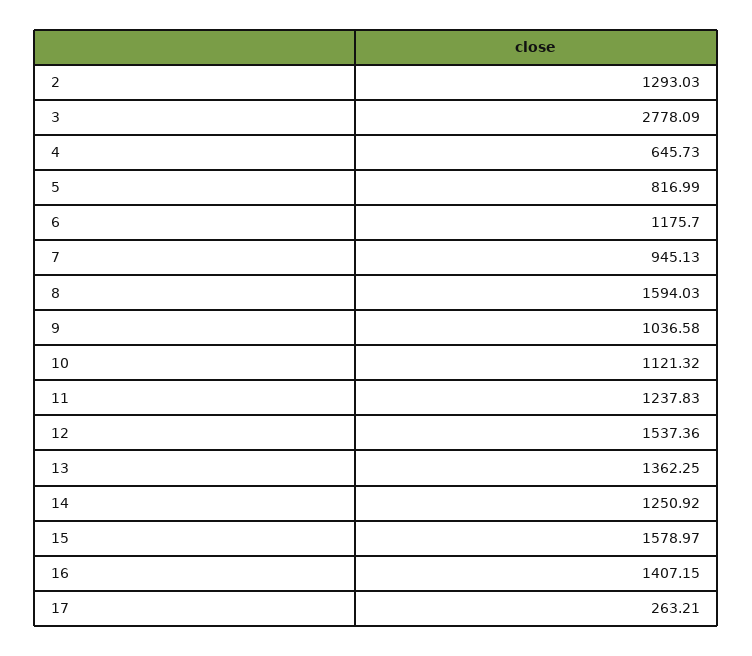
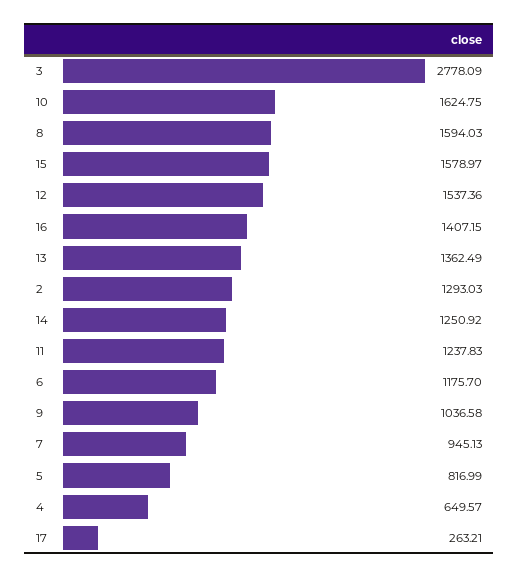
4: 645.73 -> 649.57
10: 1121.32 -> 1624.75
13: 1362.25 -> 1362.49

